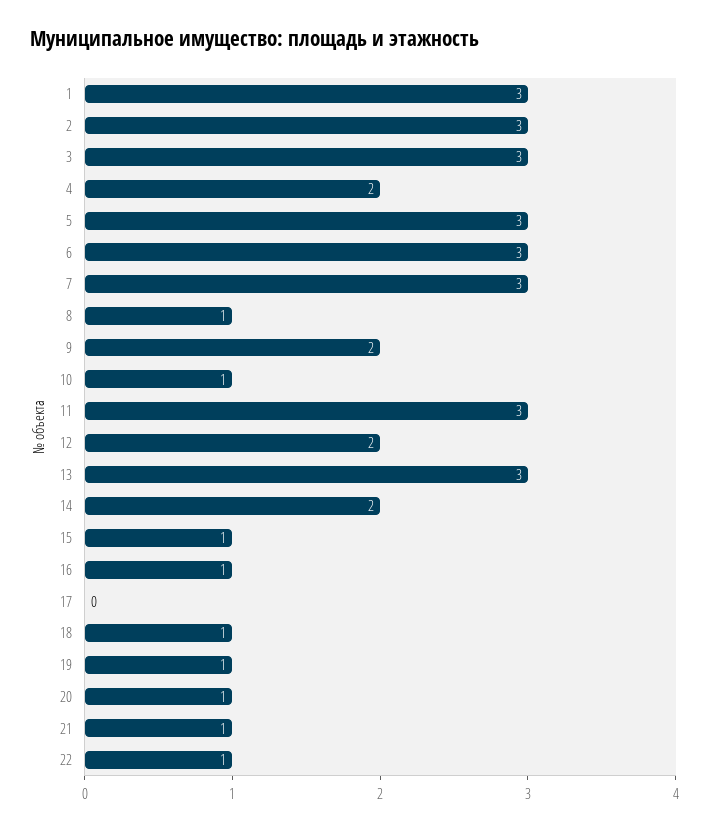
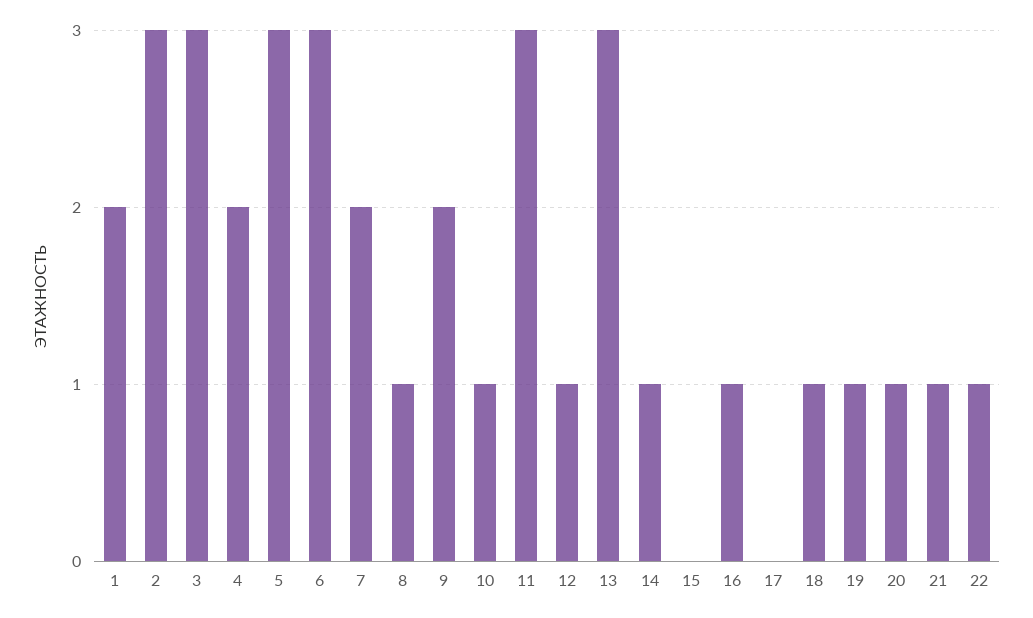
1: 3 -> 2
7: 3 -> 2
12: 2 -> 1
14: 2 -> 1
15: 1 -> 0

